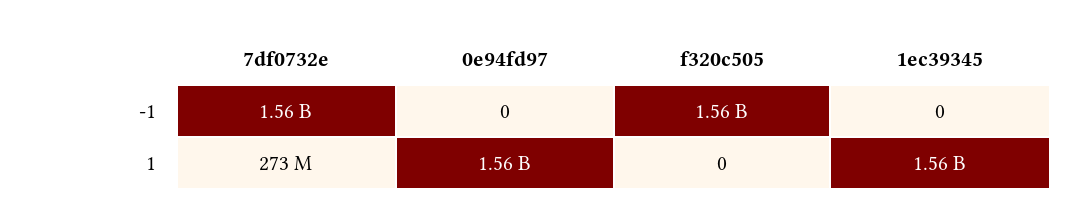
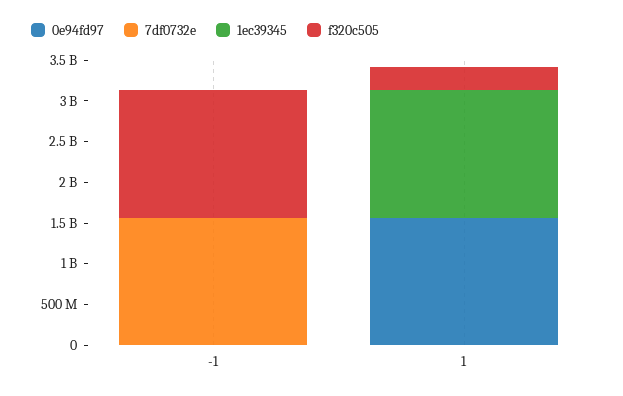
7df0732e, 1: 273000000 -> 0
f320c505, 1: 0 -> 300000000

